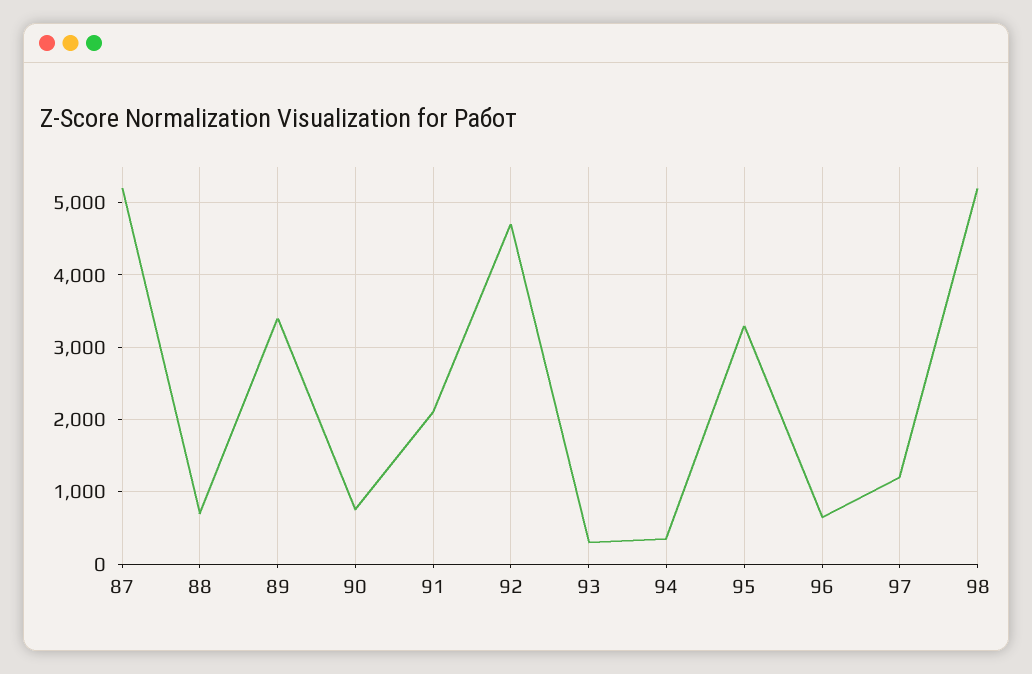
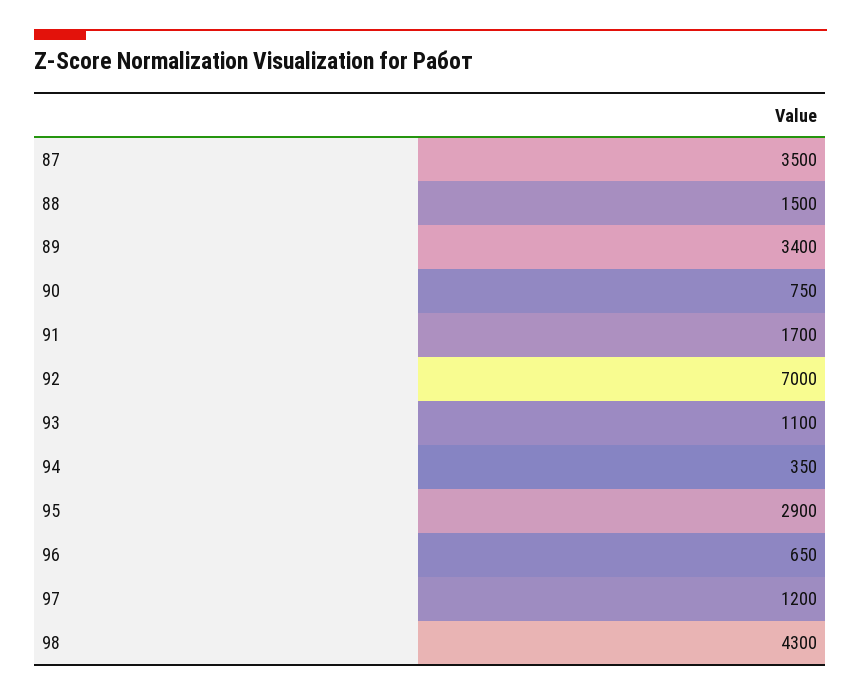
87: 5200 -> 3500
88: 700 -> 1500
91: 2100 -> 1700
92: 4700 -> 7000
93: 300 -> 1100
95: 3300 -> 2900
98: 5200 -> 4300

